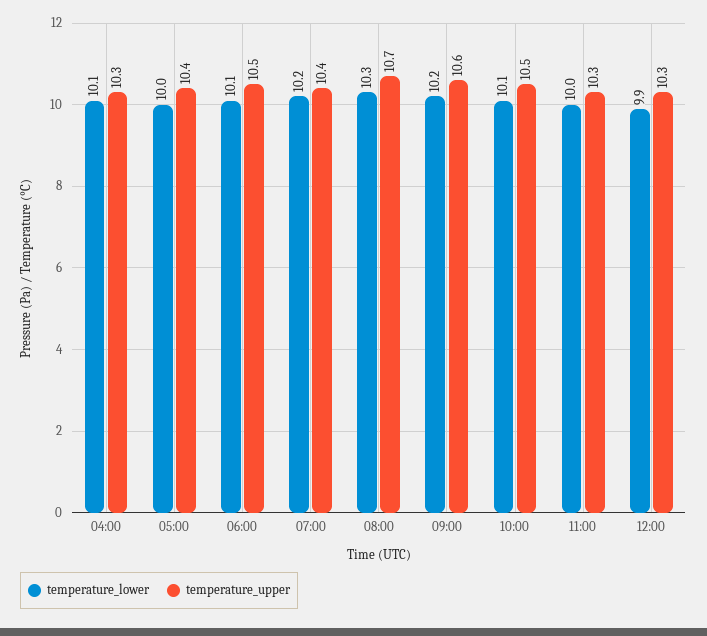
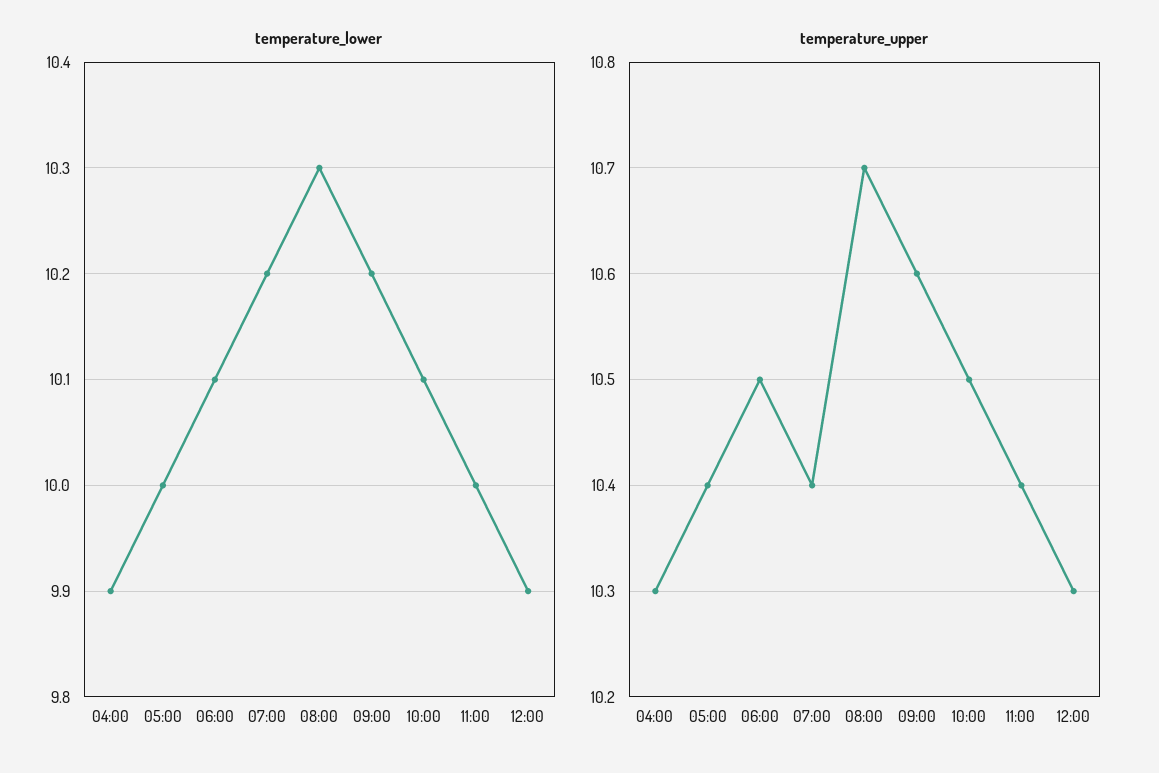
temperature_lower, 04:00: 10.1 -> 9.9
temperature_upper, 11:00: 10.3 -> 10.4

